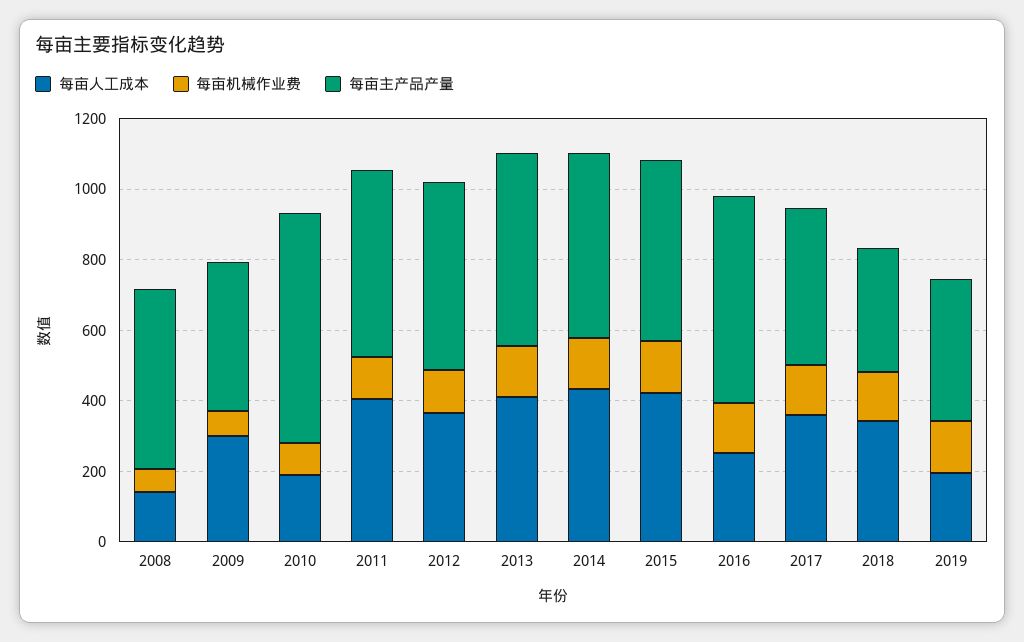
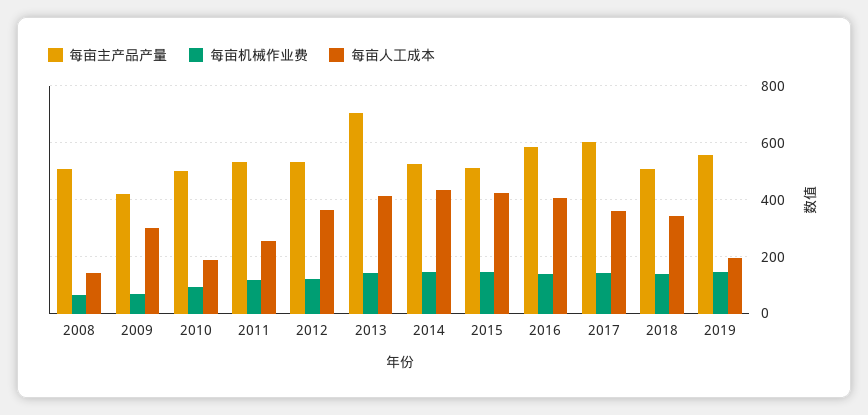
每亩主产品产量, 2010: 650 -> 500
每亩人工成本, 2011: 400 -> 250
每亩主产品产量, 2013: 550 -> 700
每亩人工成本, 2016: 250 -> 400
每亩主产品产量, 2017: 450 -> 600
每亩主产品产量, 2018: 350 -> 500
每亩主产品产量, 2019: 400 -> 550

